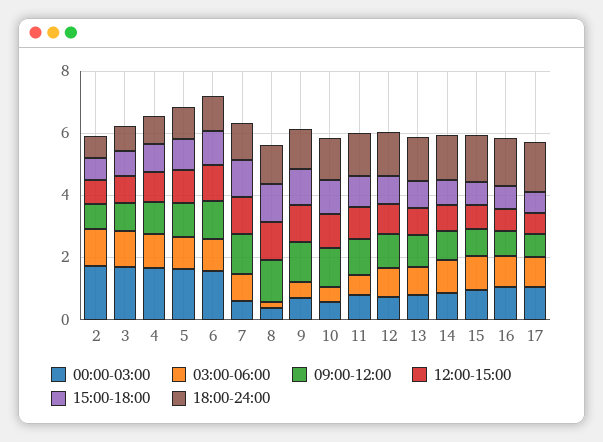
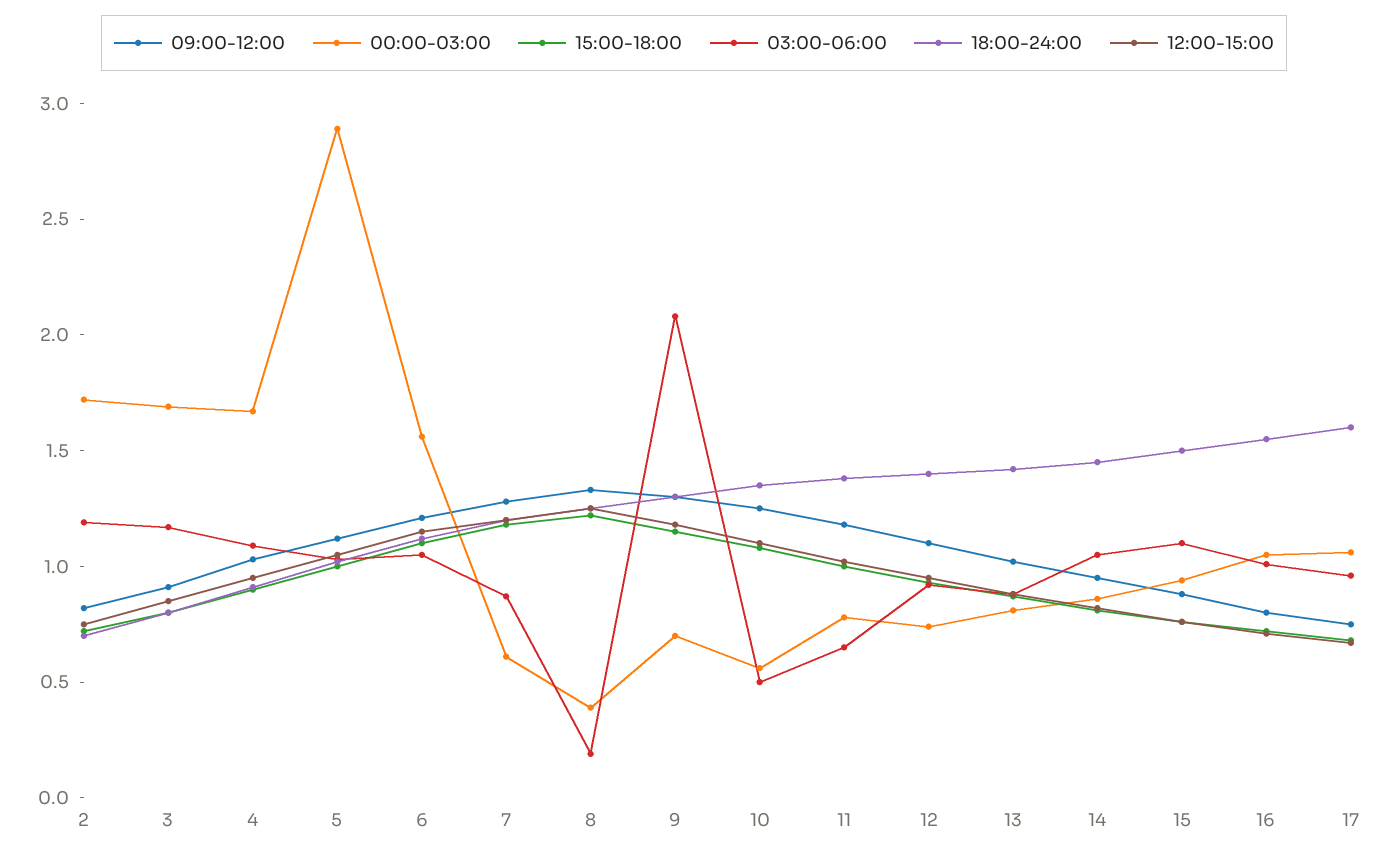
00:00-03:00, 5: 1.5 -> 2.9
03:00-06:00, 9: 0.5 -> 2.1

